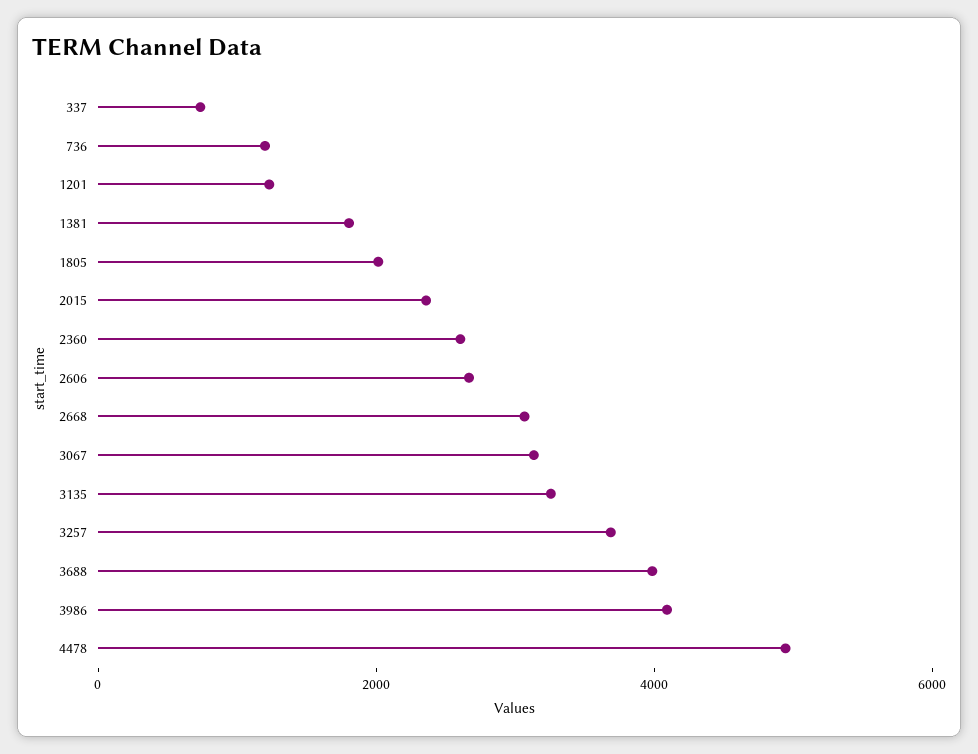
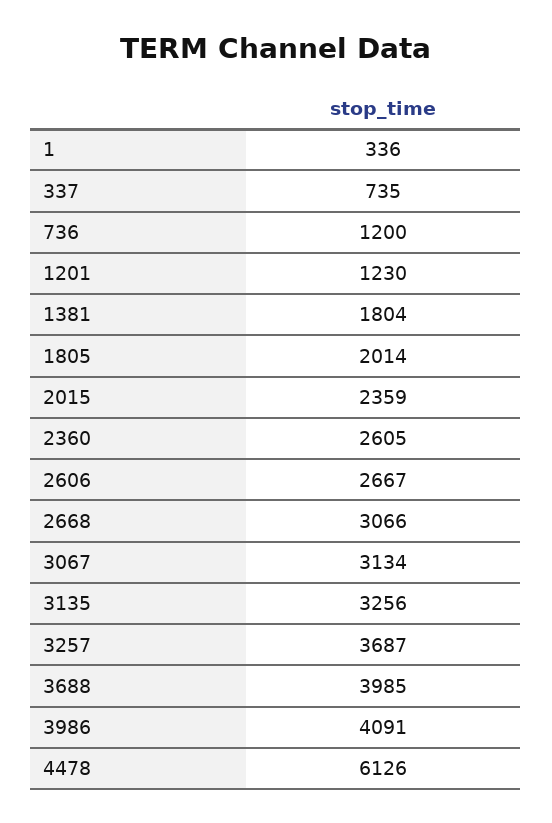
4478: 5000 -> 6126
1: none -> 336

